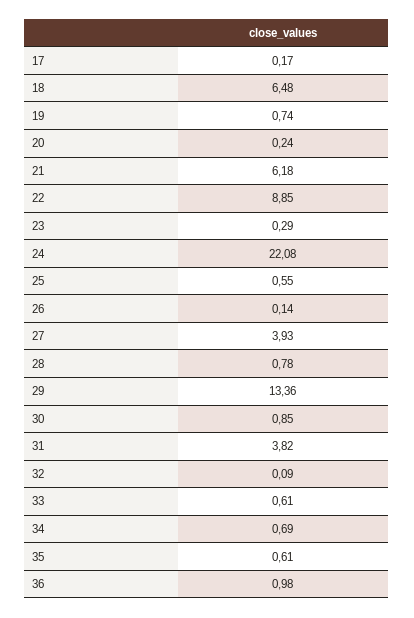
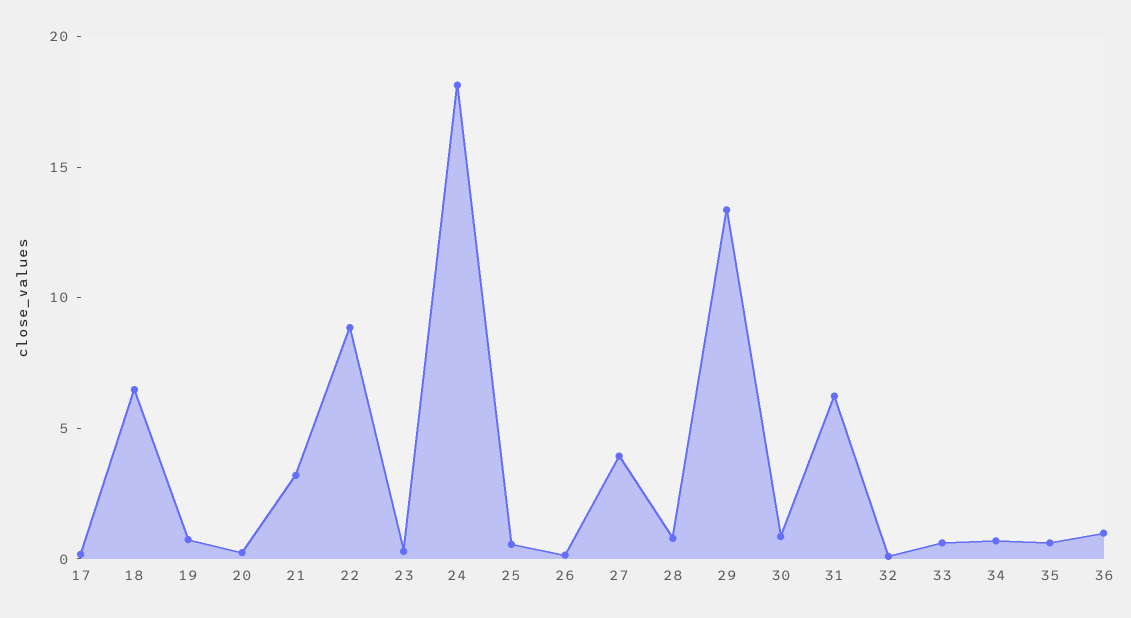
21: 6.18 -> 3
24: 22.08 -> 18
31: 3.82 -> 6

